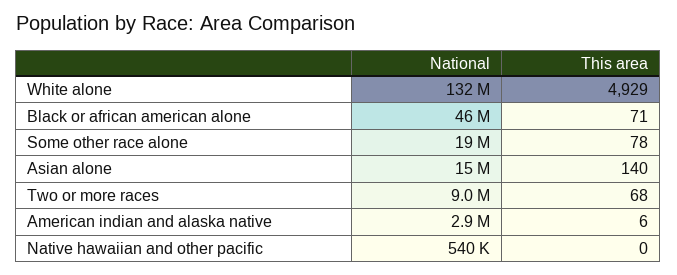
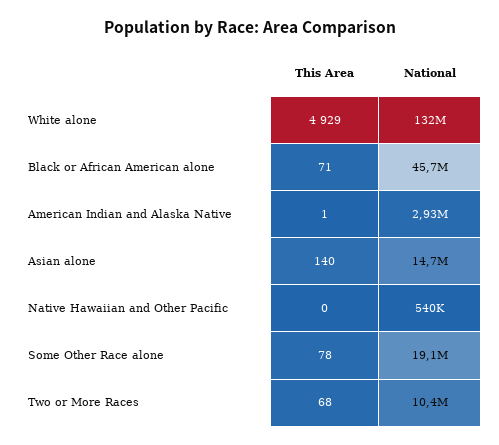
National, Two or more races: 9000000 -> 10400000
This area, American indian and alaska native: 6 -> 1

